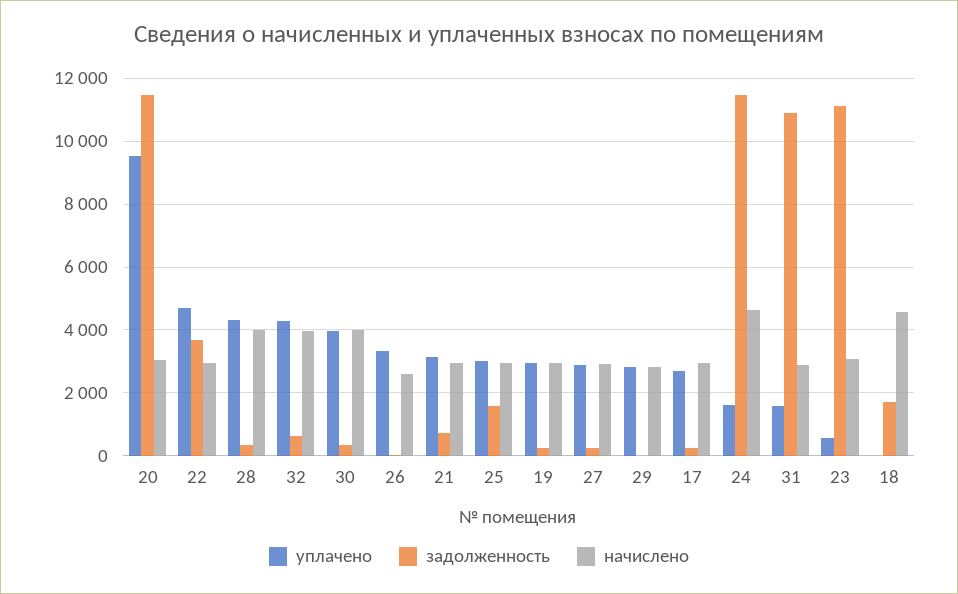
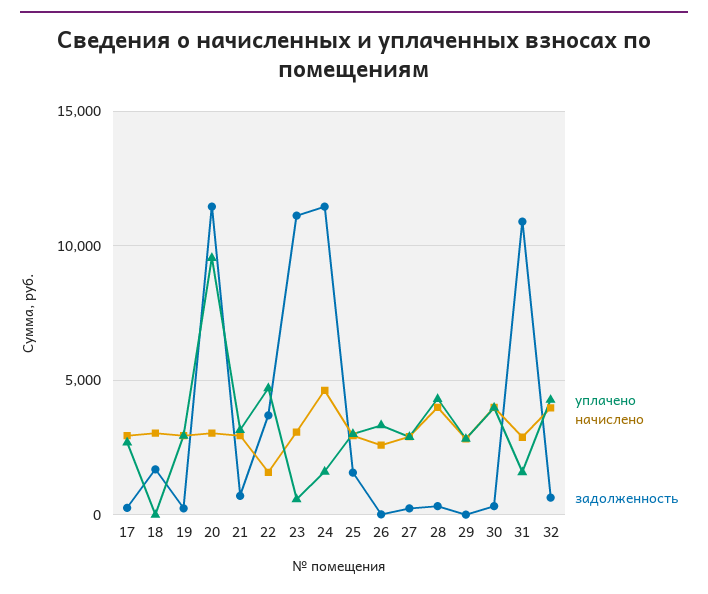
начислено, 22: 3000 -> 1500
начислено, 18: 4600 -> 3000

